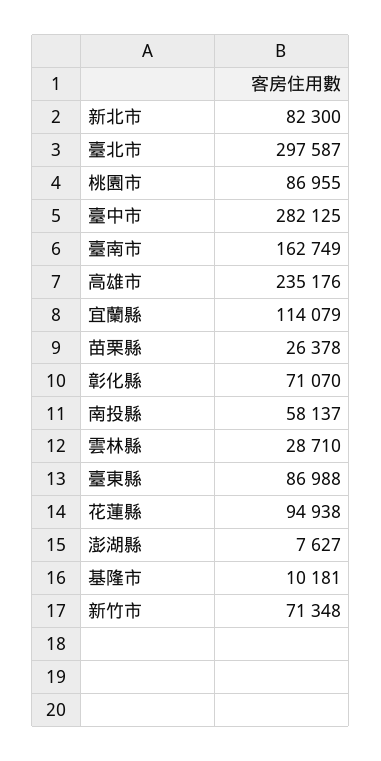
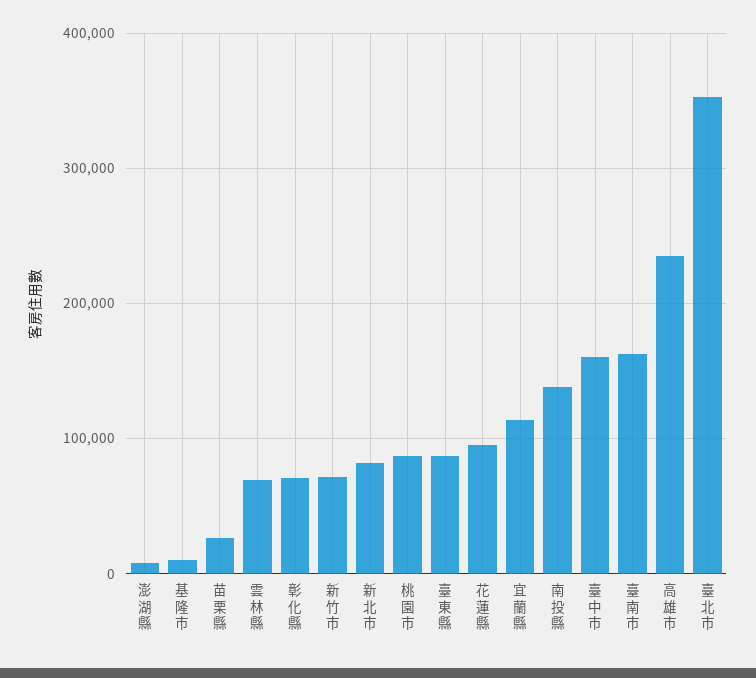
臺北市: 297587 -> 350000
臺中市: 282125 -> 160000
南投縣: 58137 -> 140000
雲林縣: 28710 -> 70000

